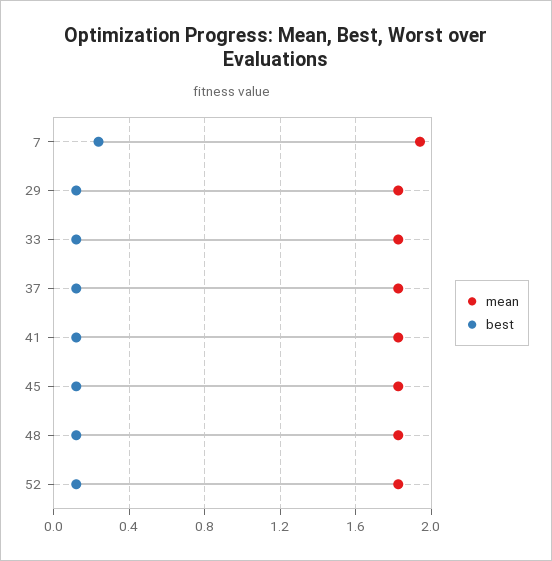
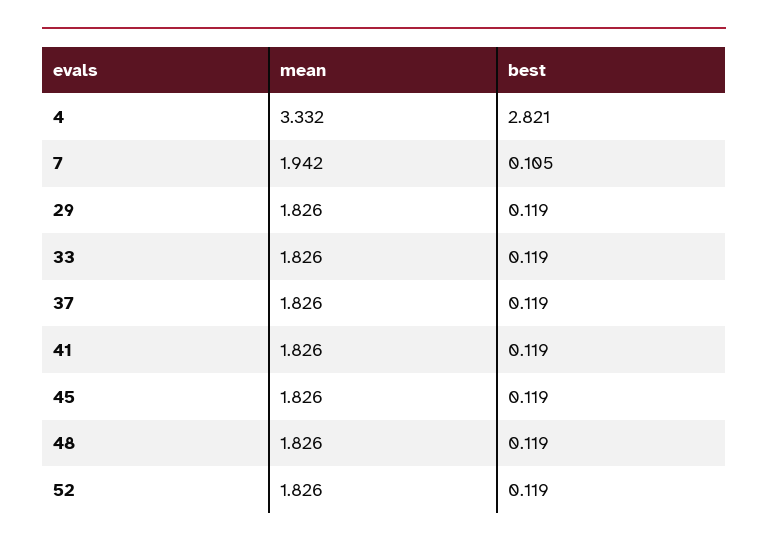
best, 7: 0.25 -> 0.105
mean, 4: none -> 3.332
best, 4: none -> 2.821

